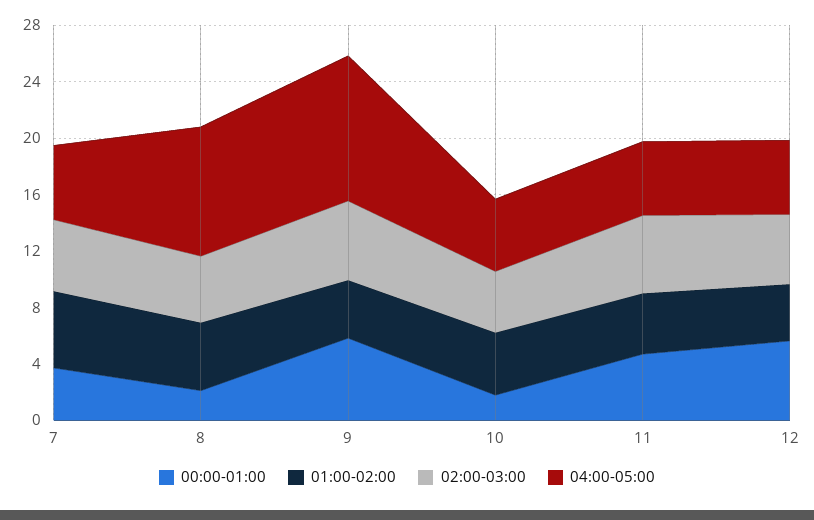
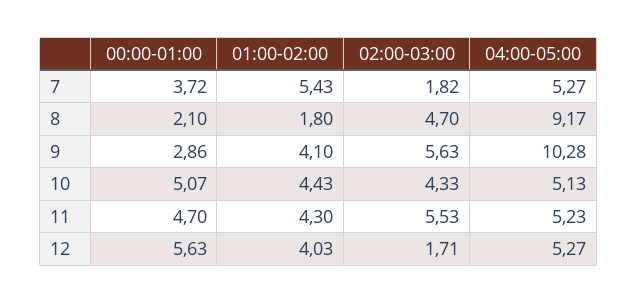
02:00-03:00, 7: 5 -> 1.82
01:00-02:00, 8: 5 -> 1.8
00:00-01:00, 9: 6 -> 2.86
00:00-01:00, 10: 2 -> 5.07
02:00-03:00, 12: 5 -> 1.71

